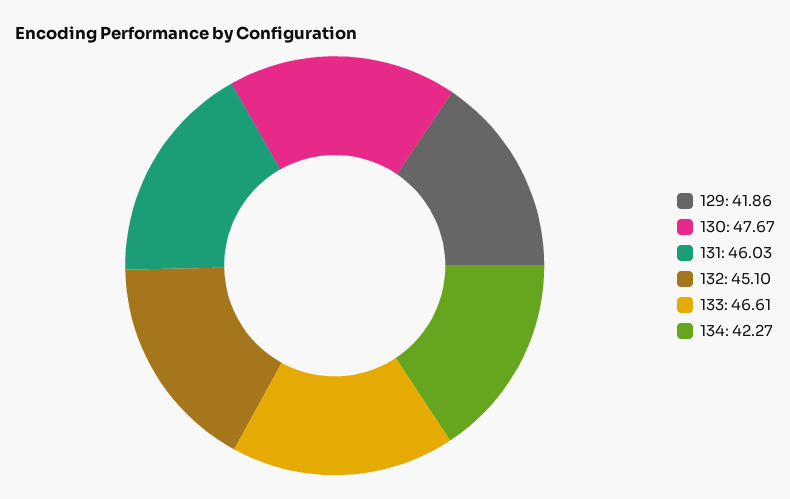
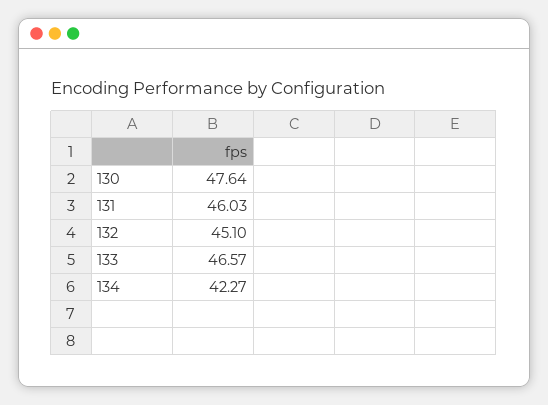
129: 41.86 -> none
130: 47.67 -> 47.64
133: 46.61 -> 46.57

